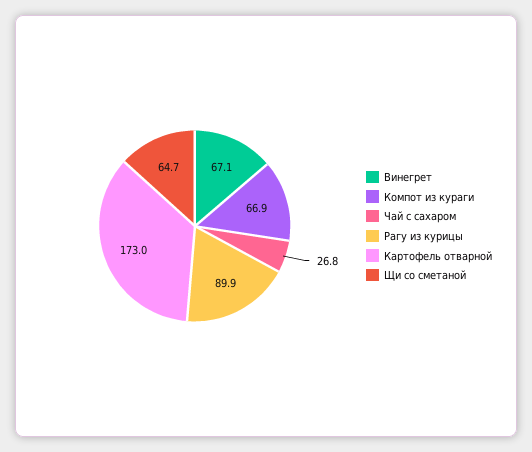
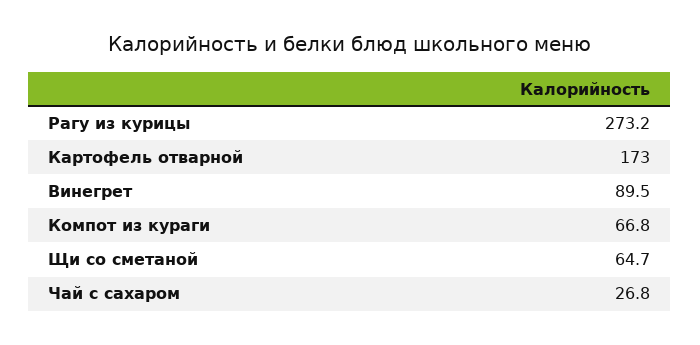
Винегрет: 67.1 -> 89.5
Компот из кураги: 66.9 -> 66.8
Рагу из курицы: 89.9 -> 273.2

